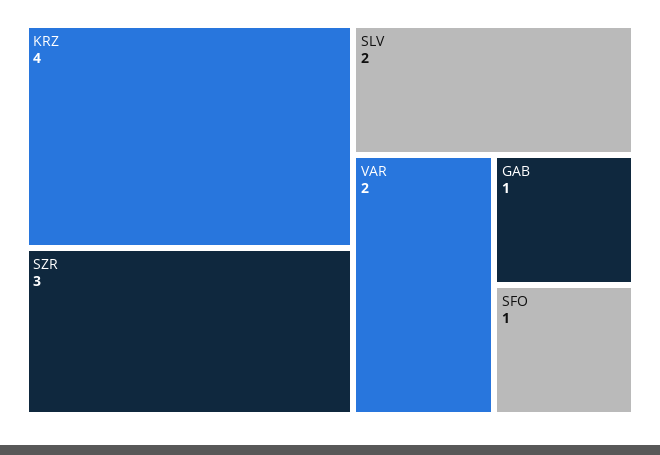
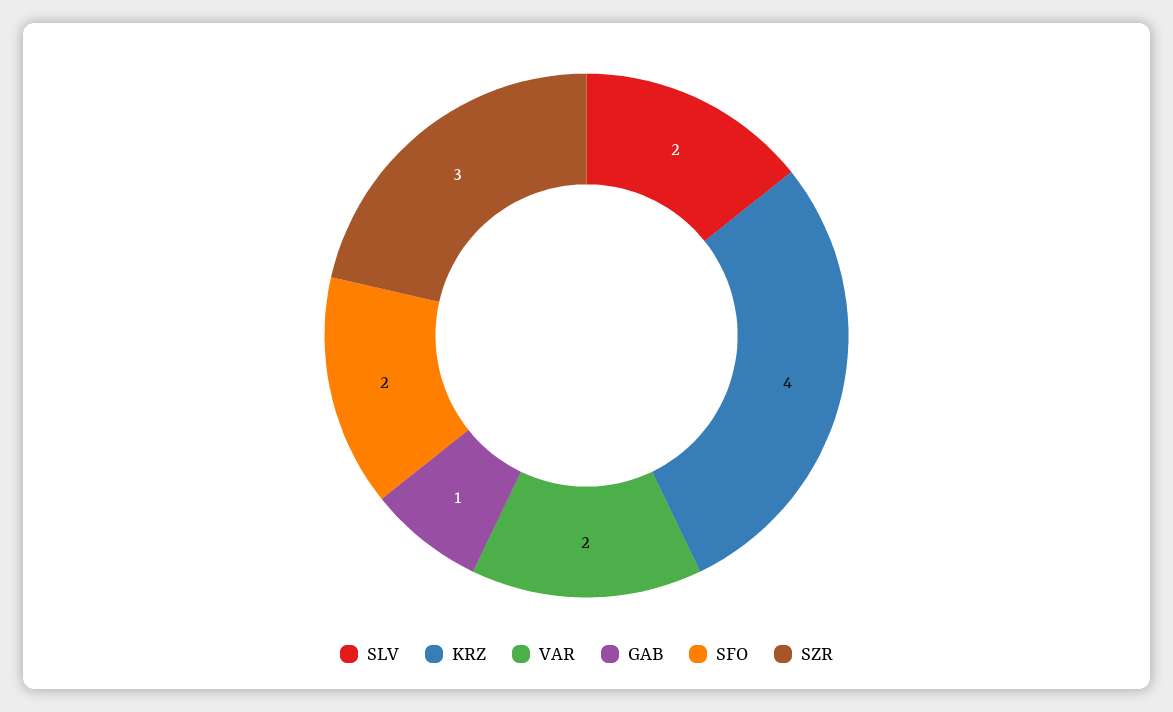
SFO: 1 -> 2

